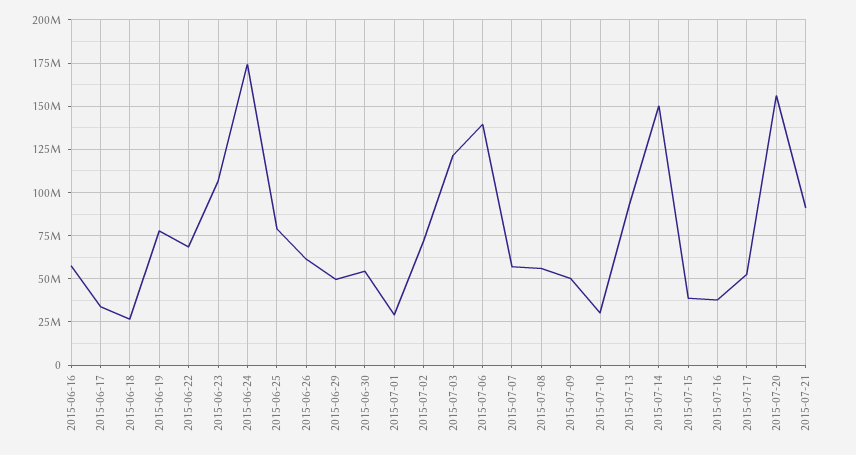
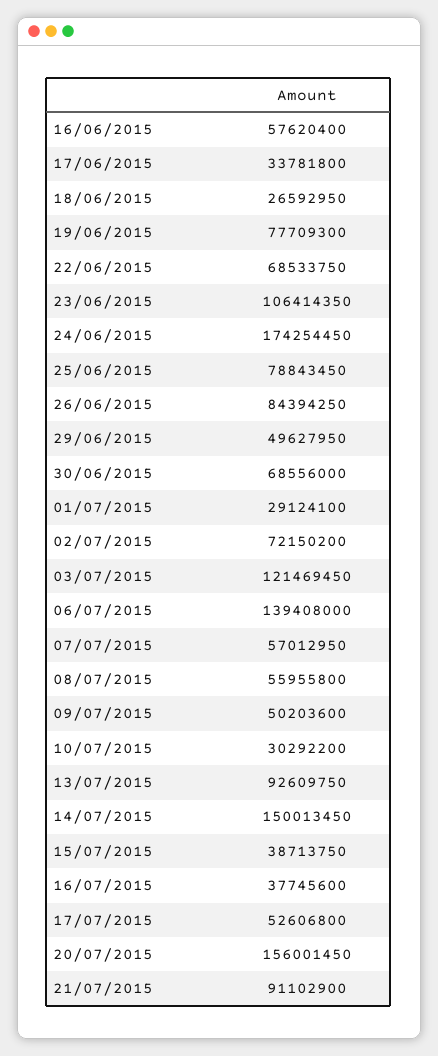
2015-06-26: 60000000 -> 84394250
2015-06-30: 55000000 -> 68556000

